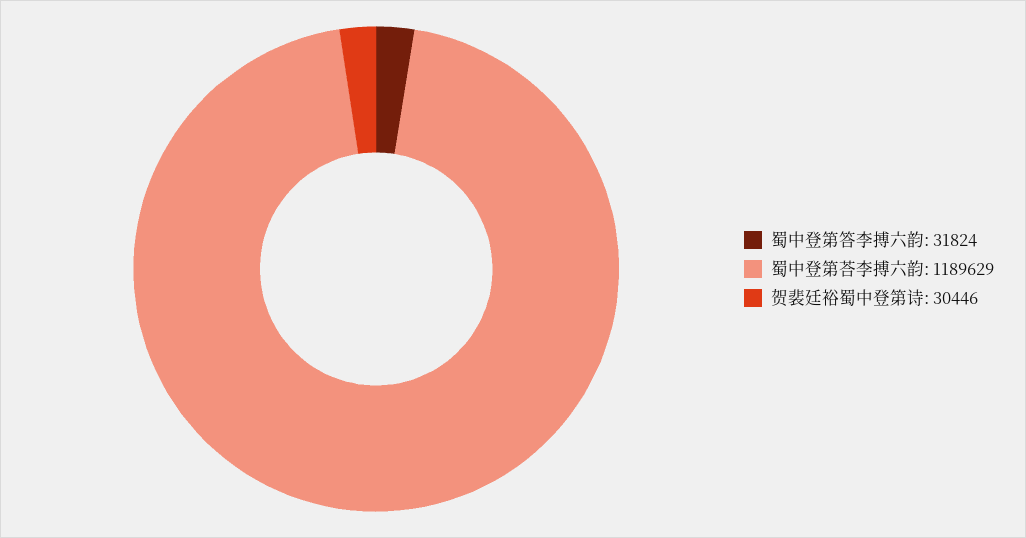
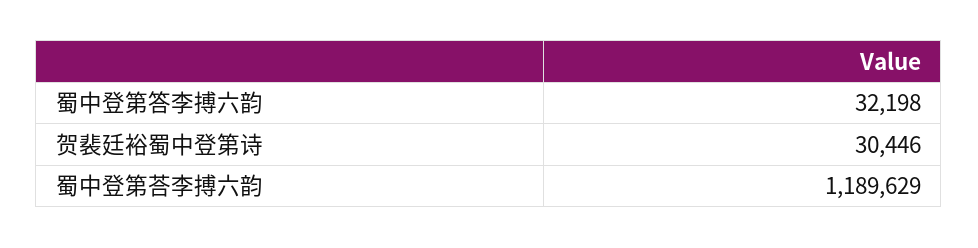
蜀中登第答李搏六韵: 31824 -> 32198

